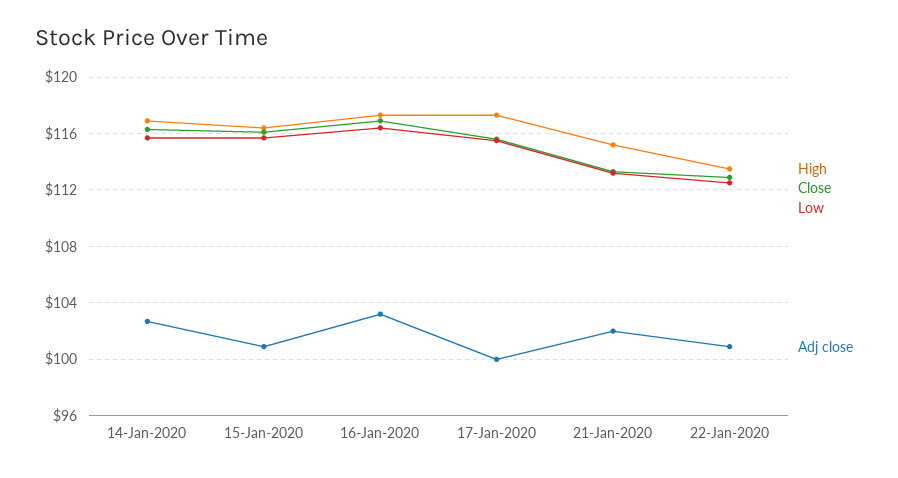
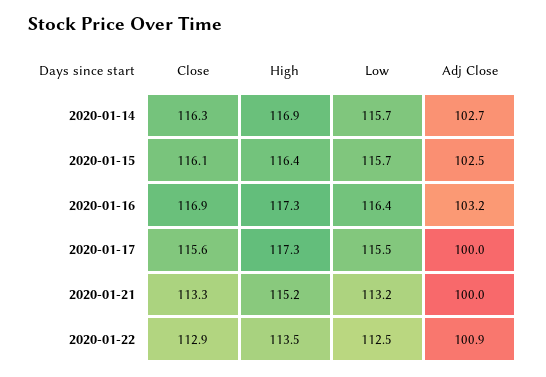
Adj close, 15-Jan-2020: 101 -> 102.5
Adj close, 21-Jan-2020: 102 -> 100

